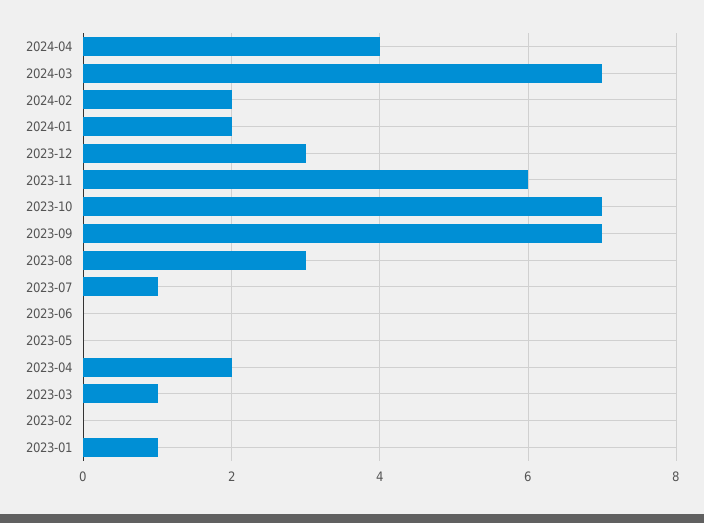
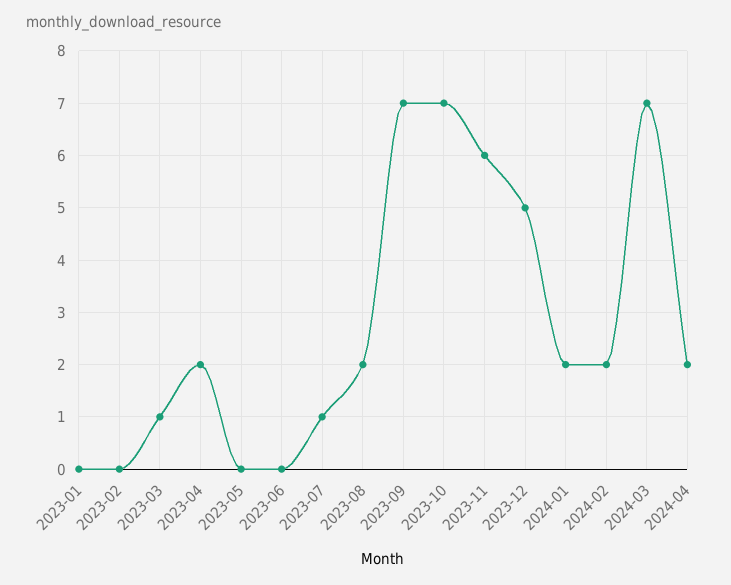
2024-04: 4 -> 2
2023-12: 3 -> 5
2023-08: 3 -> 2
2023-01: 1 -> 0

